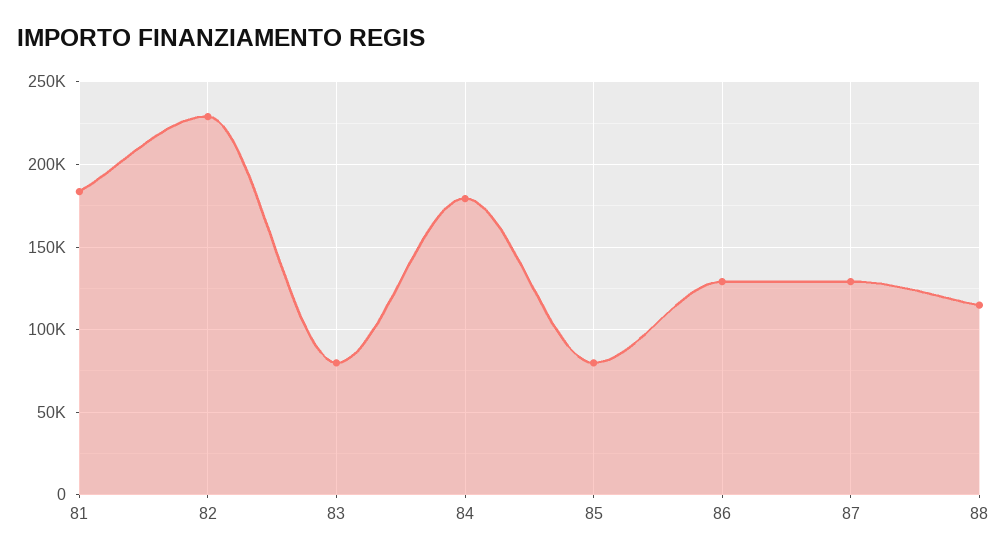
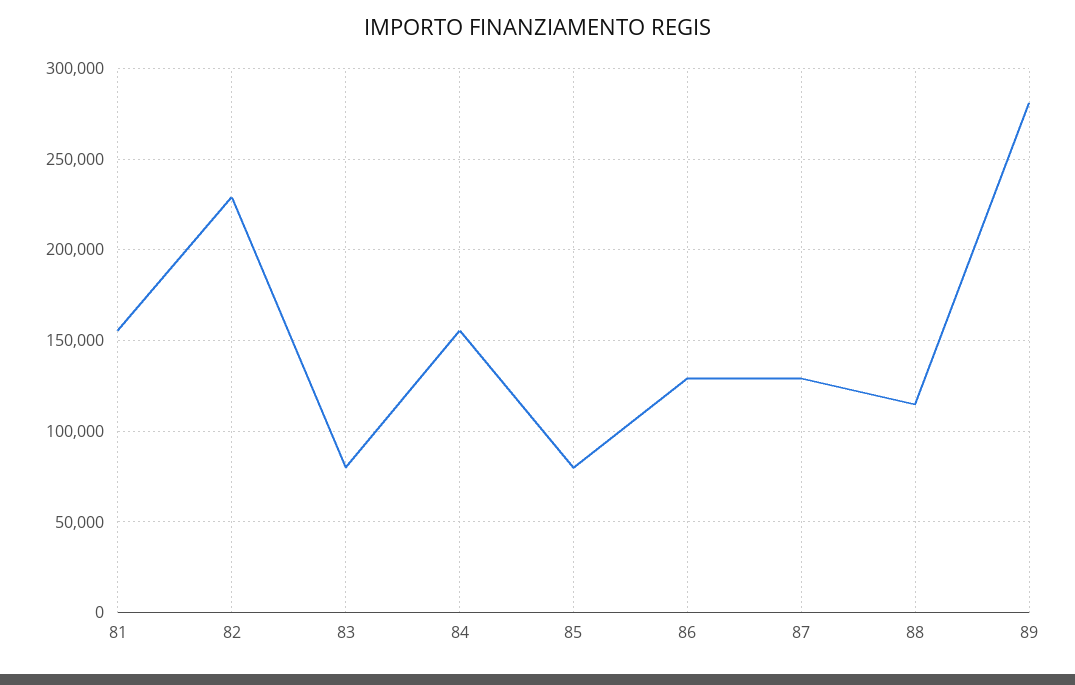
81: 185000 -> 155000
84: 180000 -> 155000
89: none -> 280000

